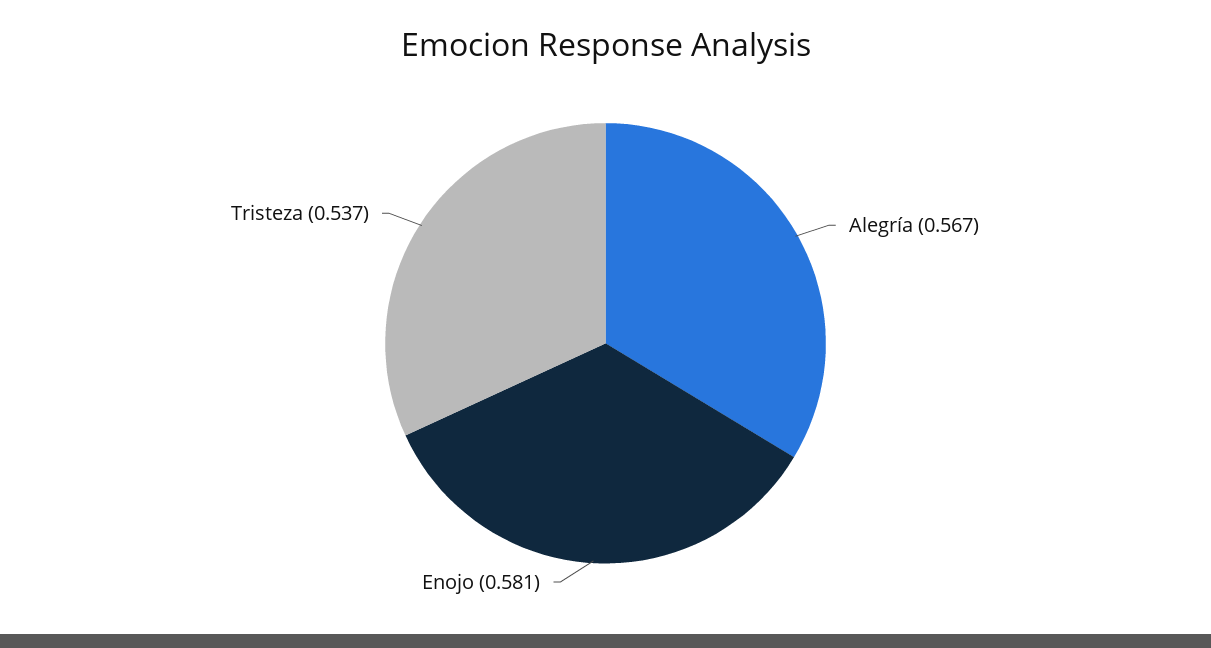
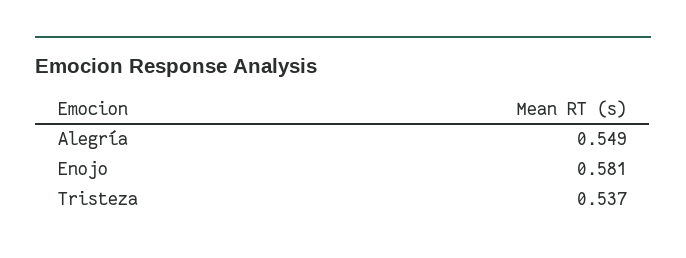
Alegría: 0.567 -> 0.549

